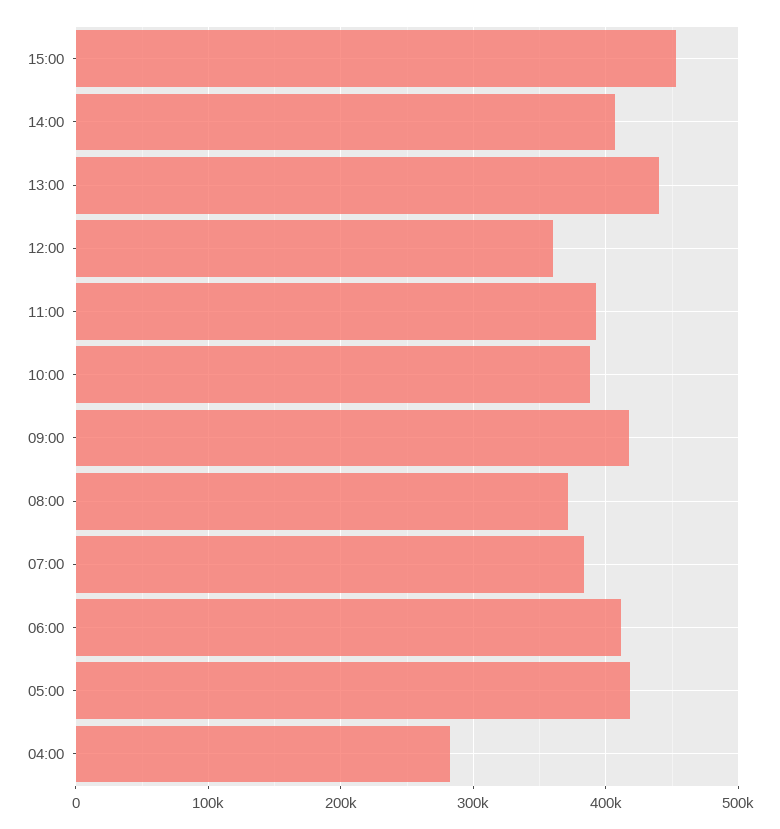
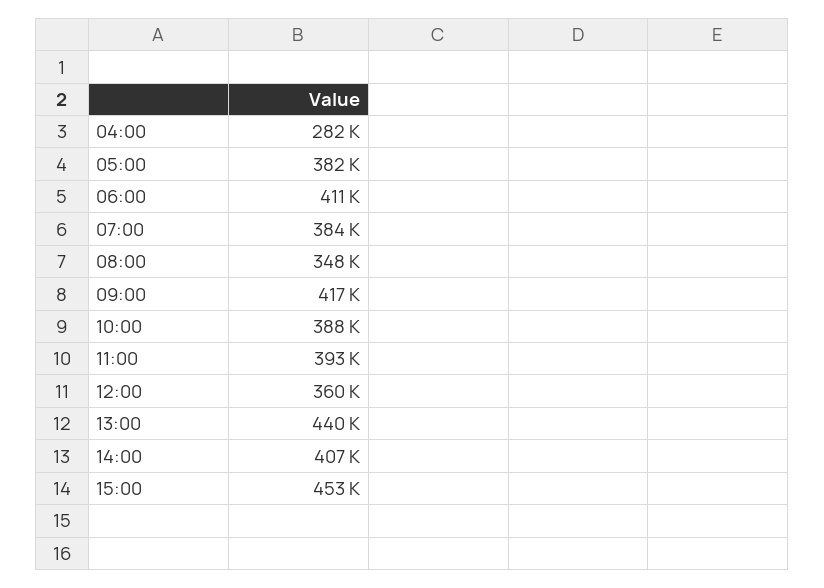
08:00: 370000 -> 348000
05:00: 420000 -> 382000

